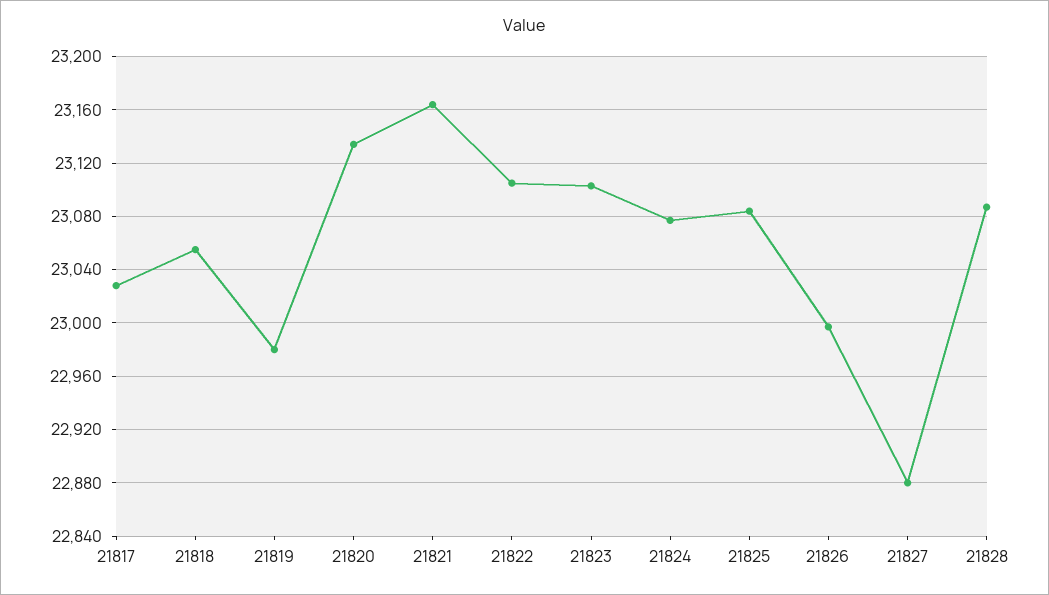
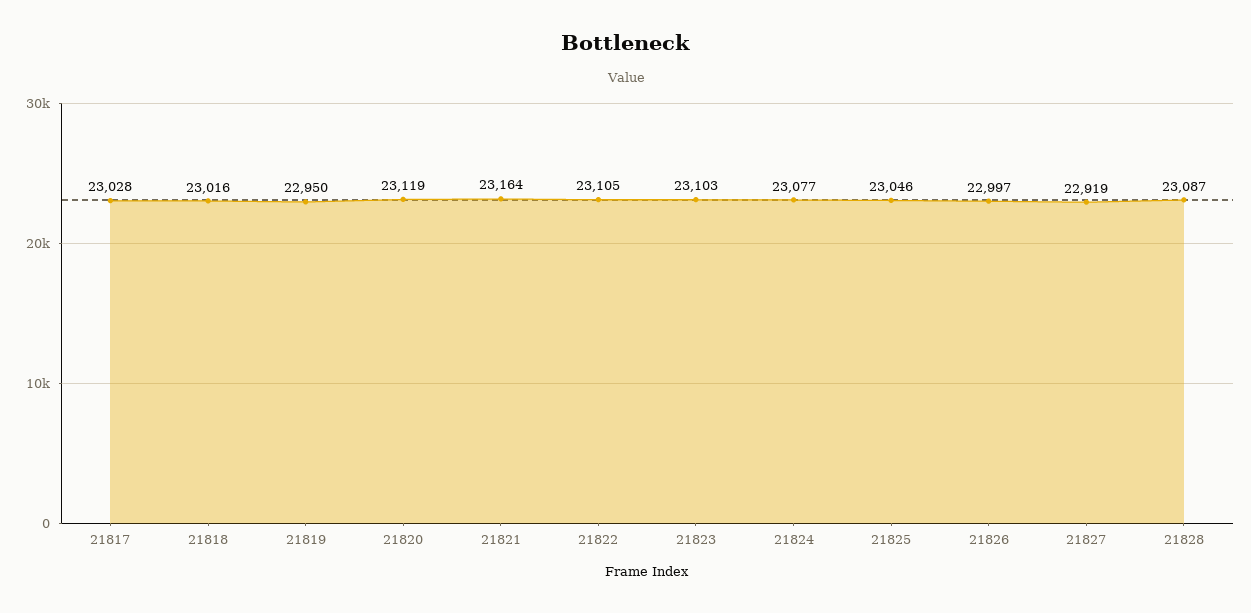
21818: 23055 -> 23016
21819: 22980 -> 22950
21820: 23135 -> 23119
21825: 23085 -> 23046
21827: 22880 -> 22919

